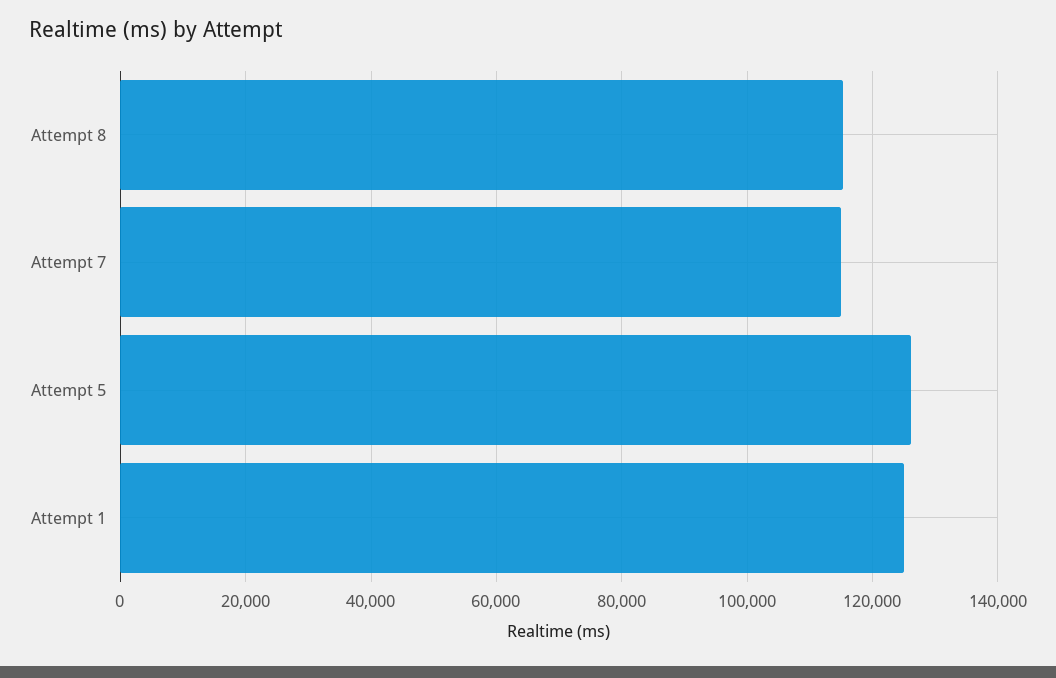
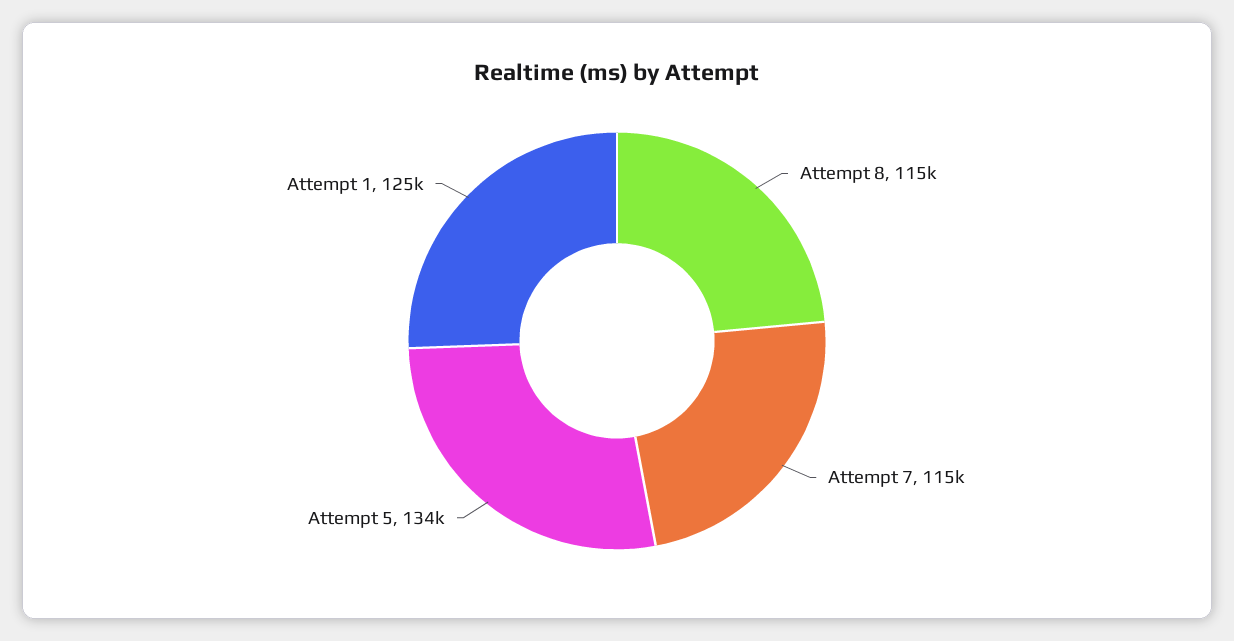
Attempt 5: 126000 -> 134000

